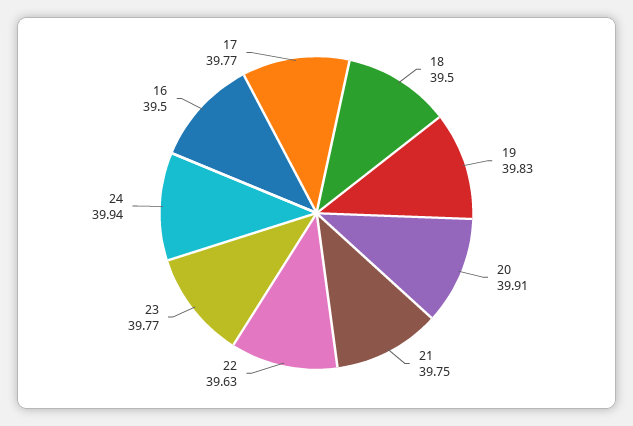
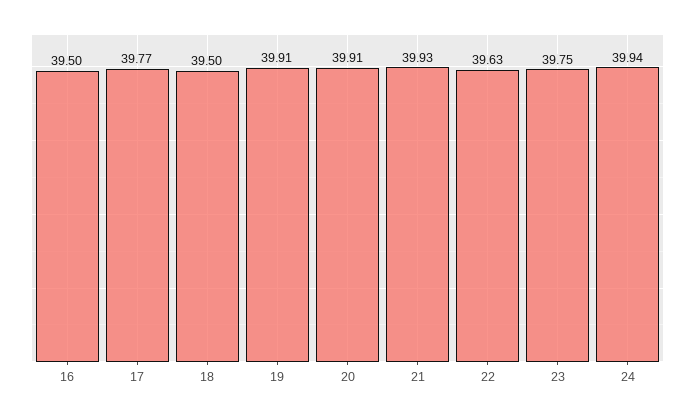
19: 39.83 -> 39.91
21: 39.75 -> 39.93
23: 39.77 -> 39.75

